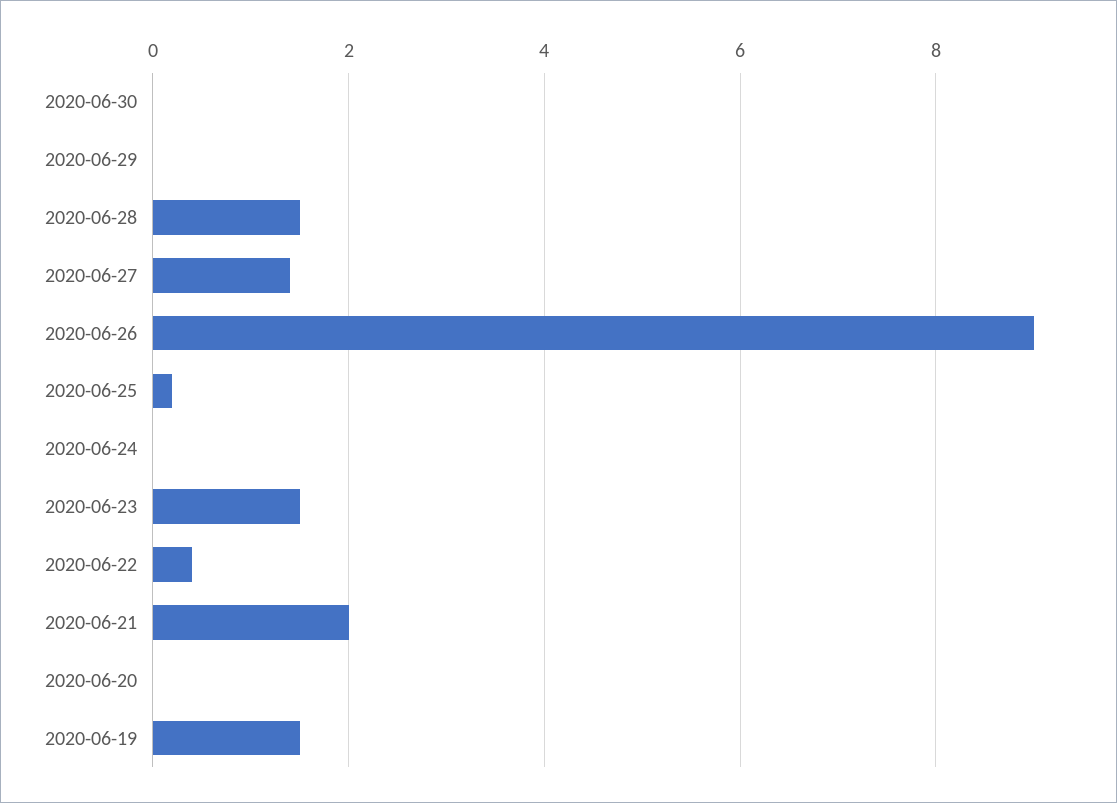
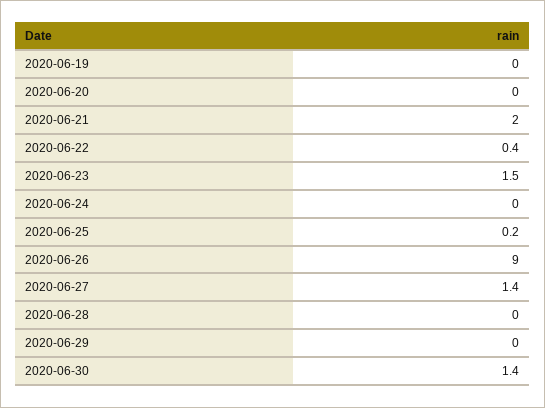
2020-06-30: 0 -> 1.4
2020-06-28: 1.5 -> 0
2020-06-19: 1.5 -> 0

